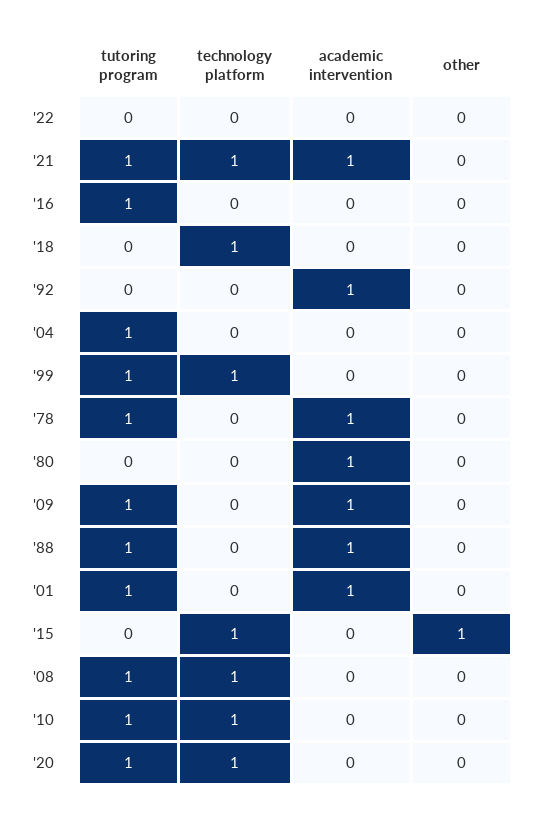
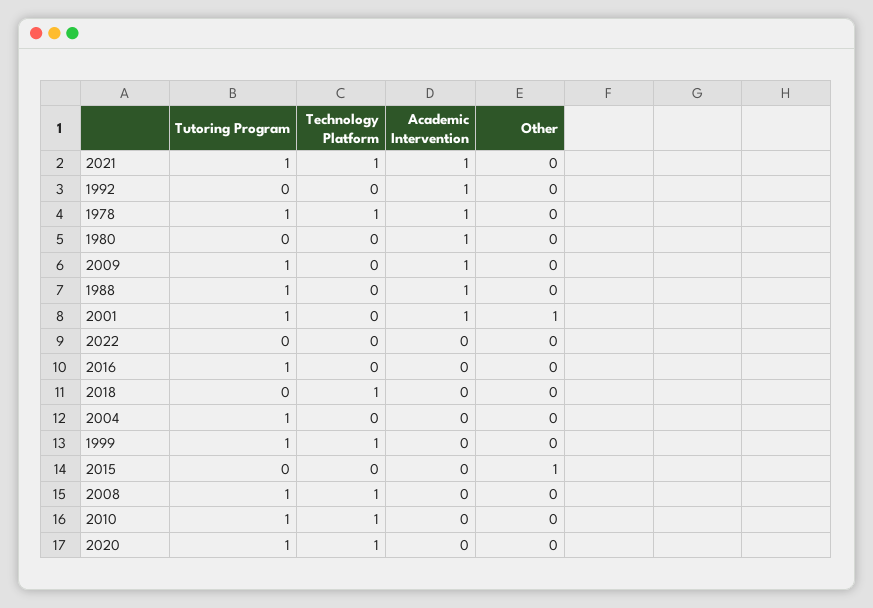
technology platform, '78: 0 -> 1
other, '01: 0 -> 1
technology platform, '15: 1 -> 0

